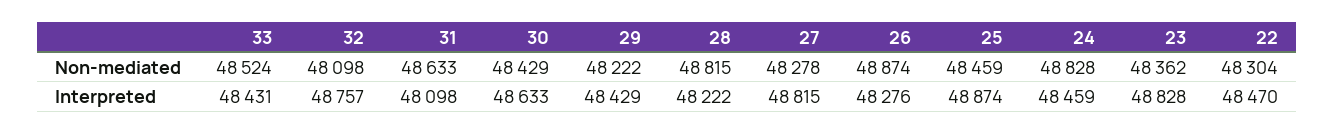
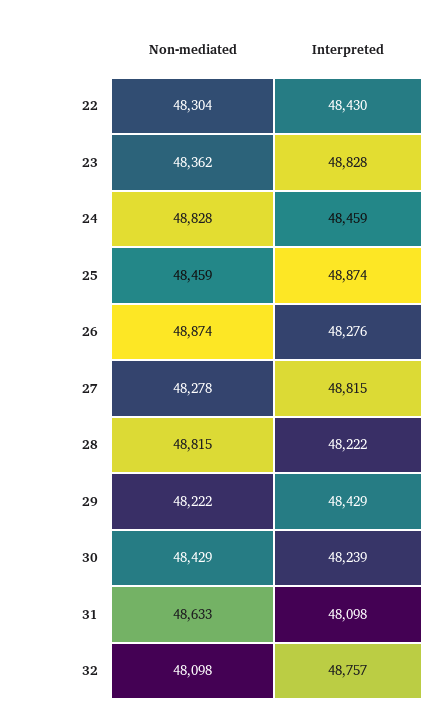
33, Non-mediated: 48524 -> none
33, Interpreted: 48431 -> none
30, Interpreted: 48633 -> 48239
22, Interpreted: 48470 -> 48430

